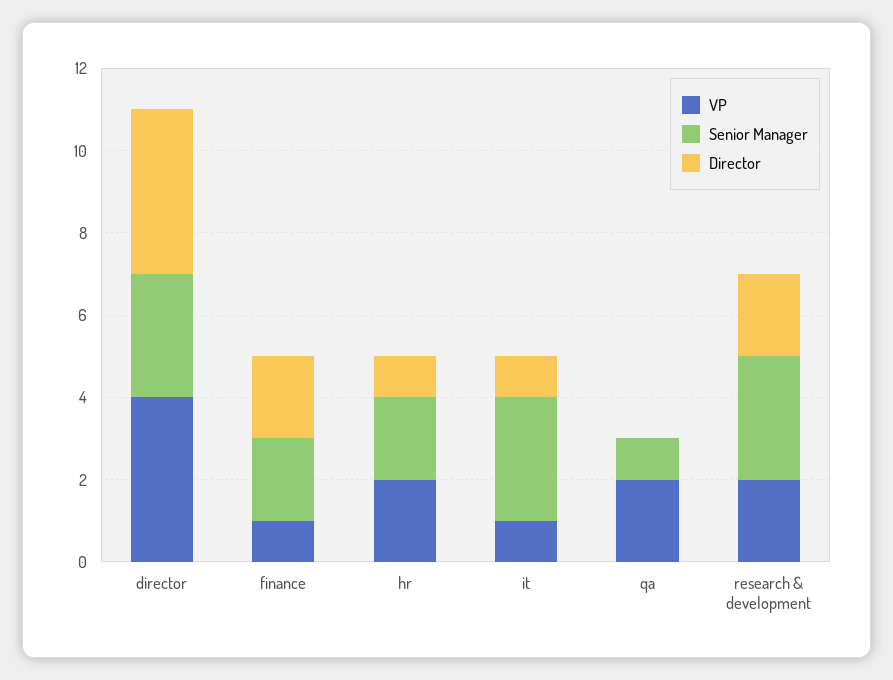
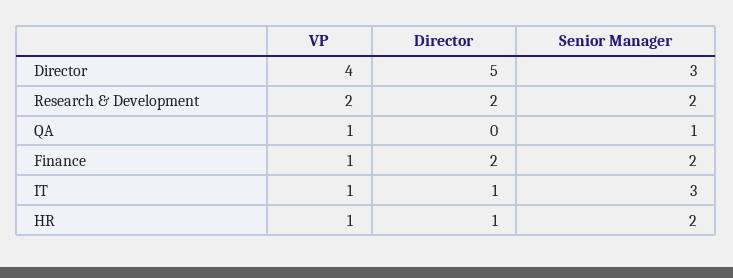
Director, director: 4 -> 5
VP, hr: 2 -> 1
VP, qa: 2 -> 1
Senior Manager, research & development: 3 -> 2

